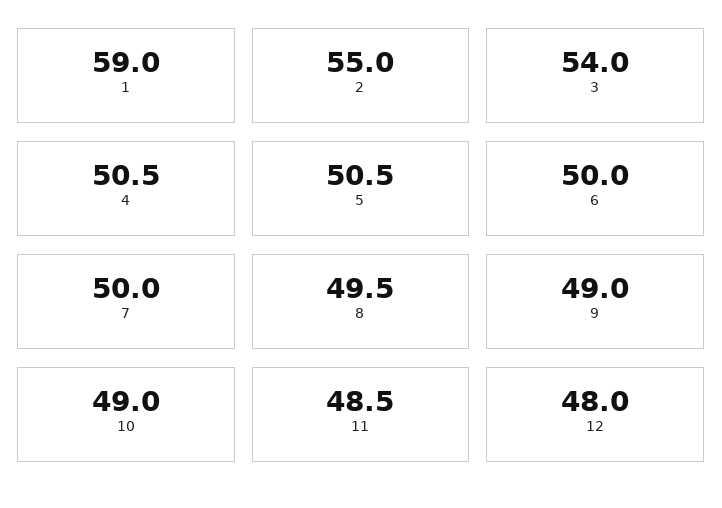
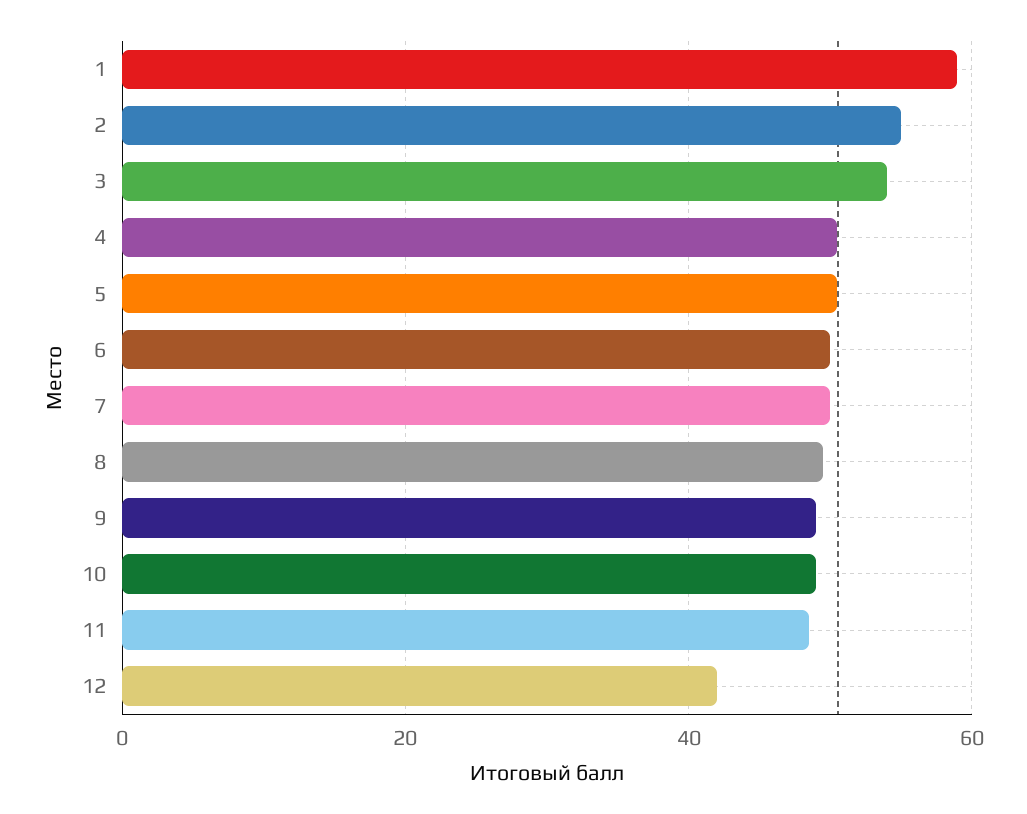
12: 48 -> 42

